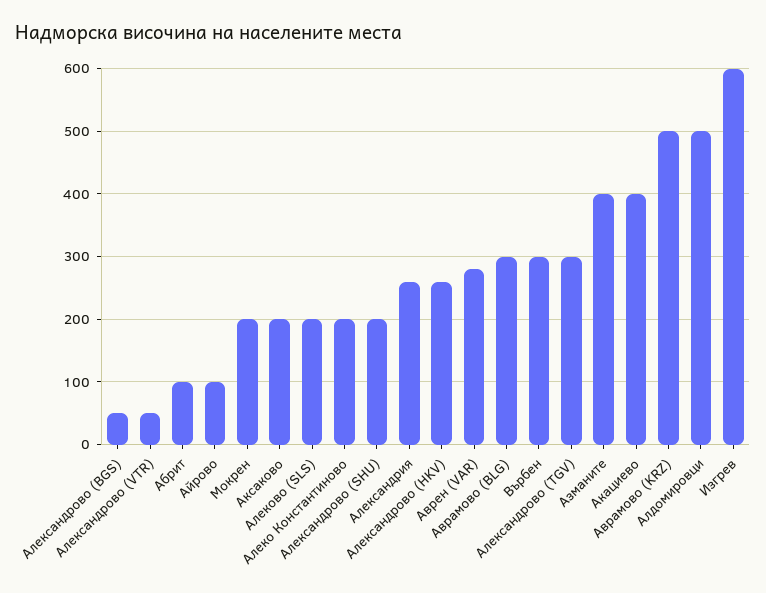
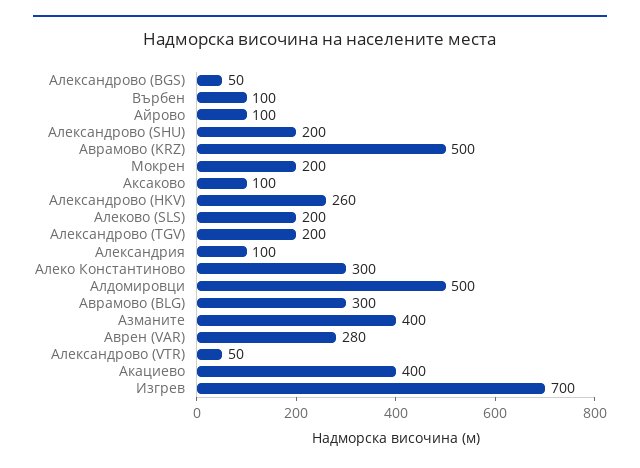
Абрит: 100 -> none
Аксаково: 200 -> 100
Алеко Константиново: 200 -> 300
Александрия: 260 -> 100
Върбен: 300 -> 100
Александрово (TGV): 300 -> 200
Изгрев: 600 -> 700

